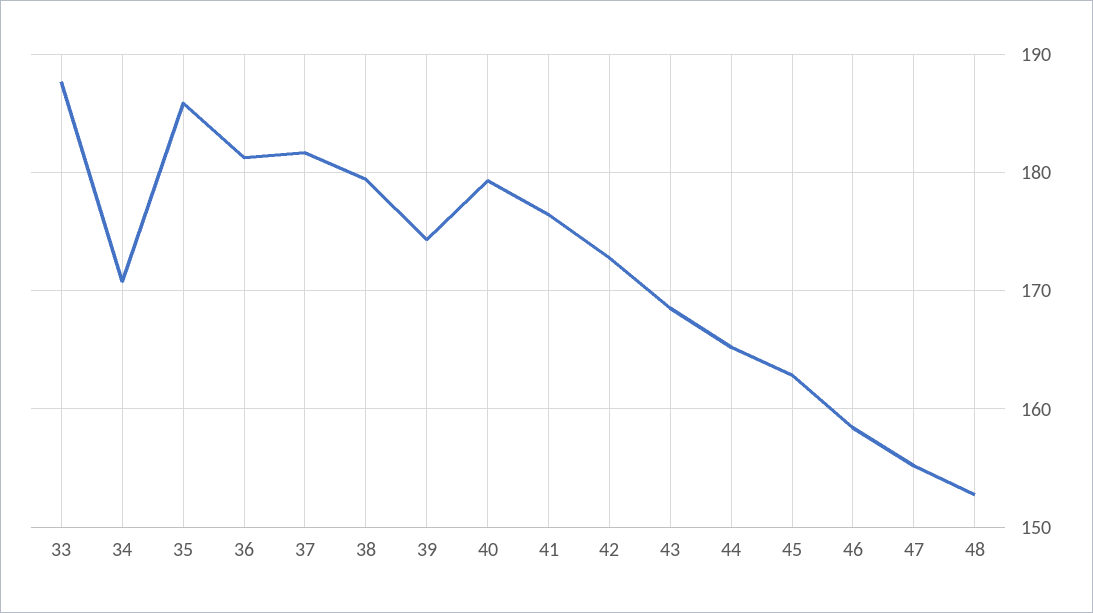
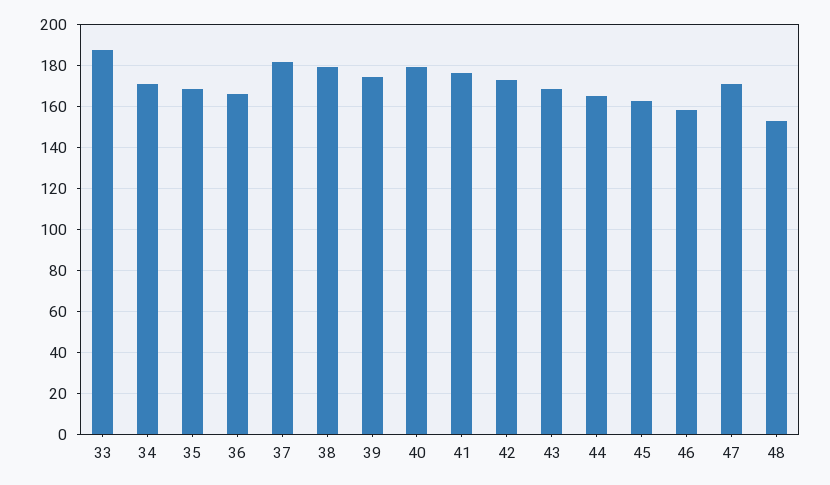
35: 186 -> 170
36: 181 -> 165
47: 155 -> 170

